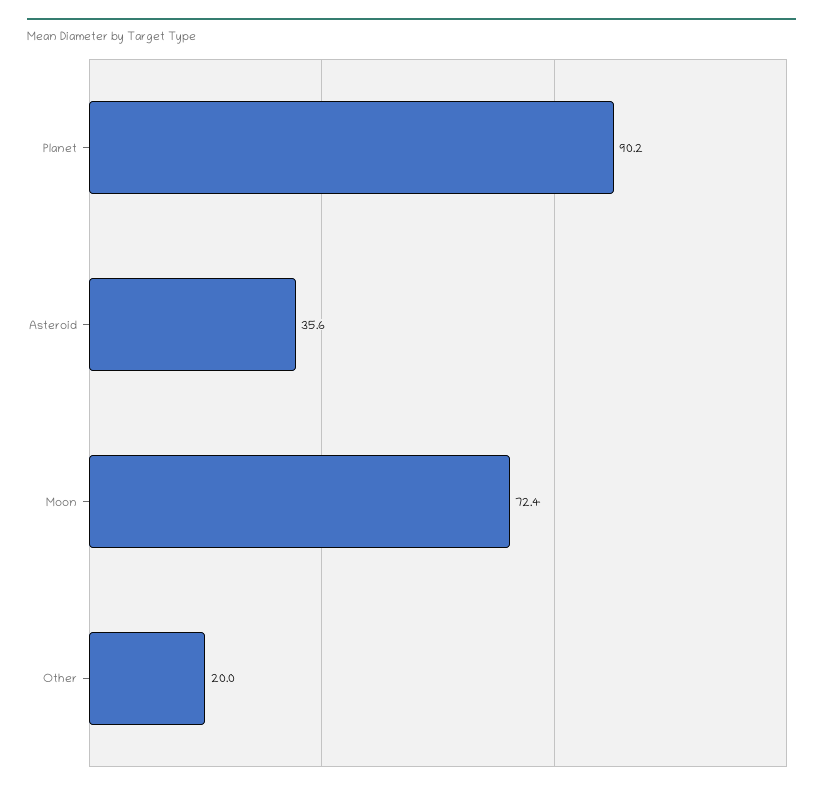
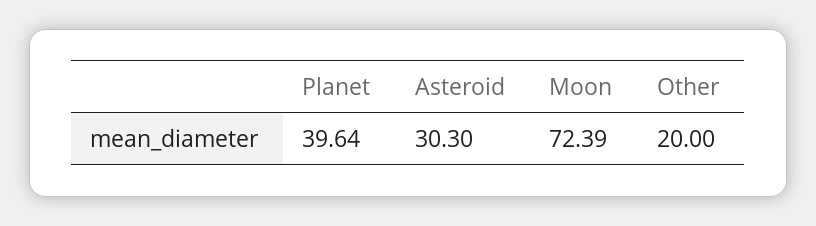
Planet: 90.2 -> 39.64
Asteroid: 35.6 -> 30.3

